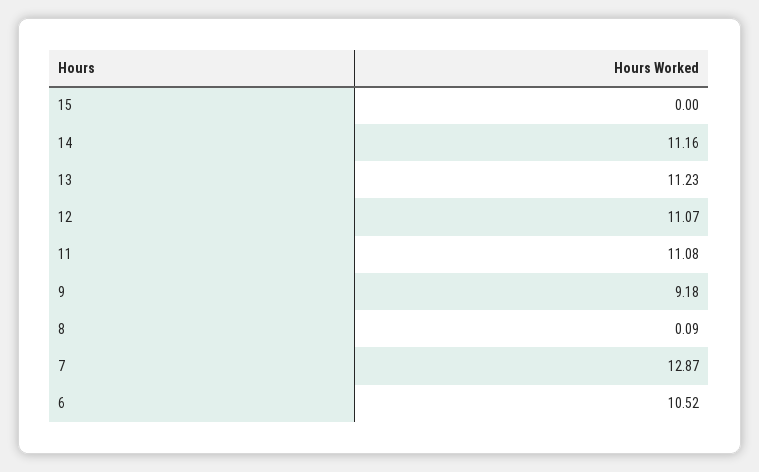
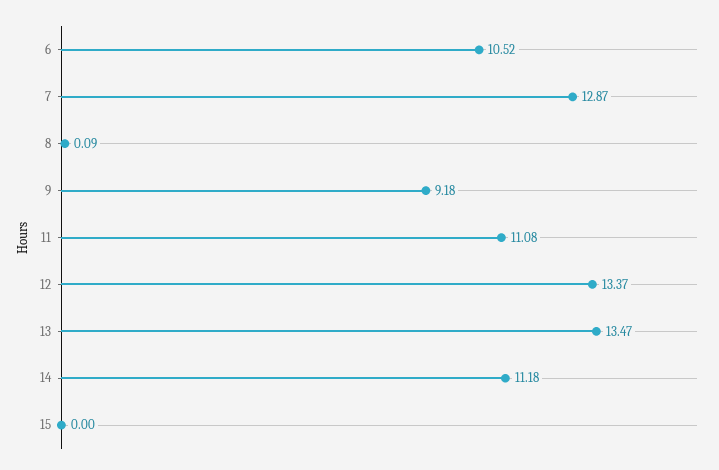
14: 11.16 -> 11.18
13: 11.23 -> 13.47
12: 11.07 -> 13.37

